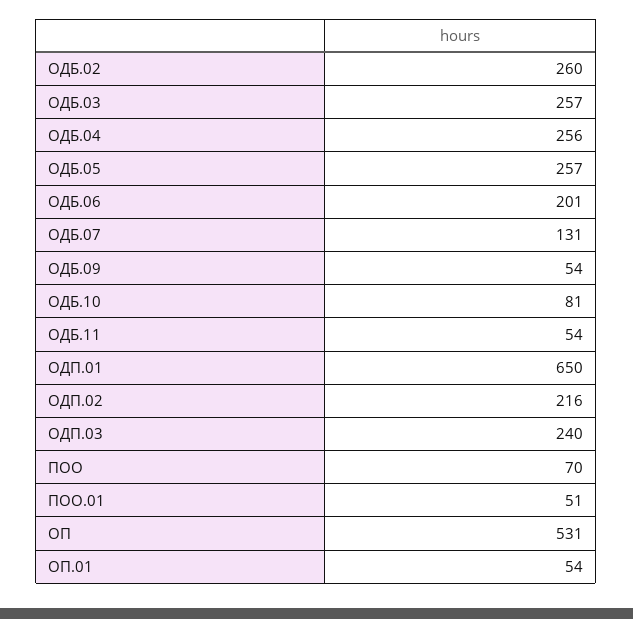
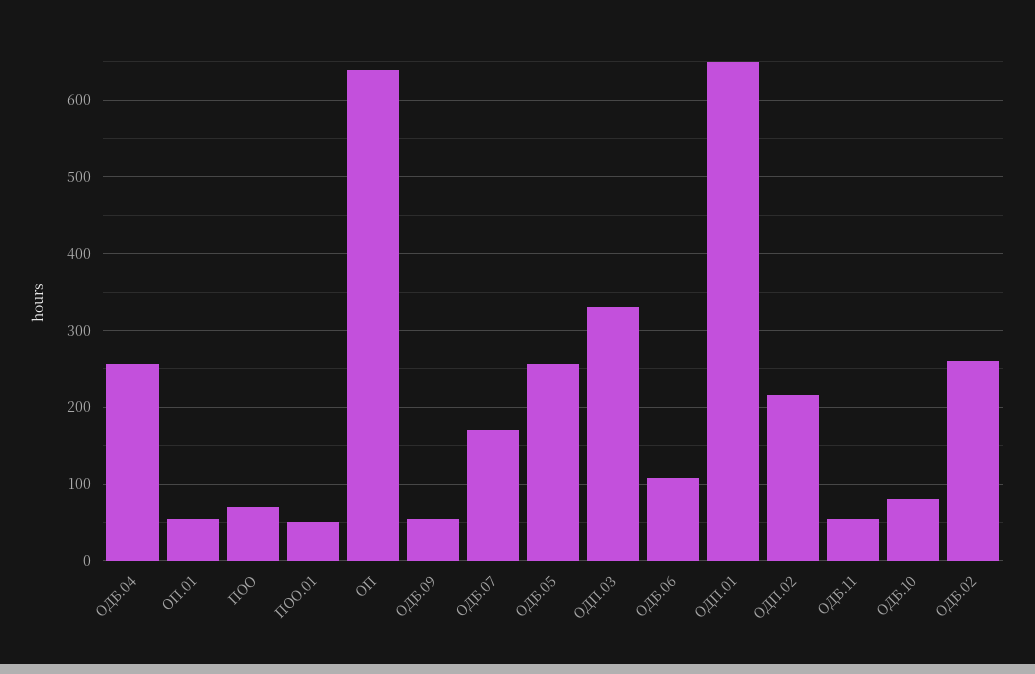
ОДБ.03: 257 -> none
ОДБ.06: 201 -> 110
ОДБ.07: 131 -> 170
ОДП.03: 240 -> 330
ОП: 531 -> 640

